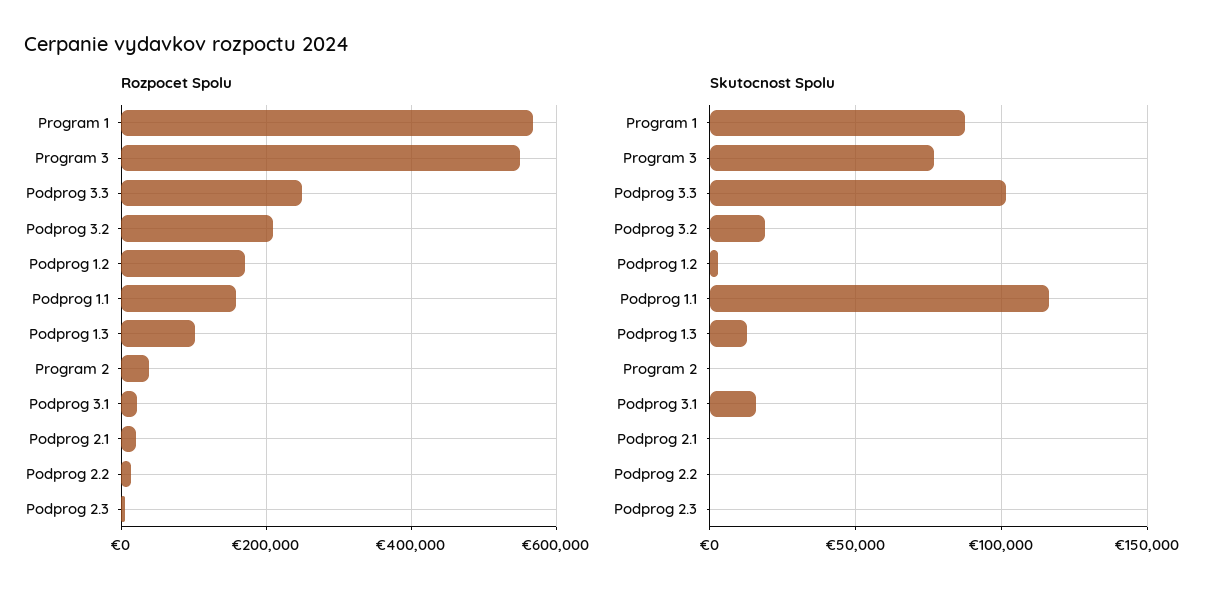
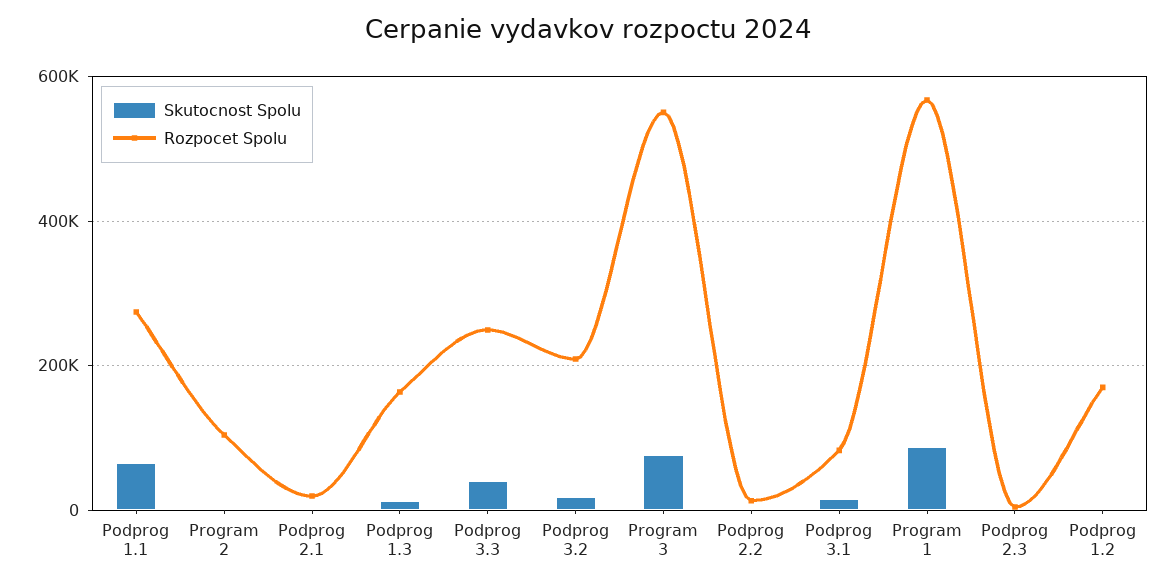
Rozpocet Spolu, Podprog 1.1: 160000 -> 280000
Rozpocet Spolu, Podprog 1.3: 100000 -> 160000
Rozpocet Spolu, Program 2: 40000 -> 100000
Rozpocet Spolu, Podprog 3.1: 20000 -> 80000
Skutocnost Spolu, Podprog 3.3: 100000 -> 40000
Skutocnost Spolu, Podprog 1.1: 115000 -> 60000

